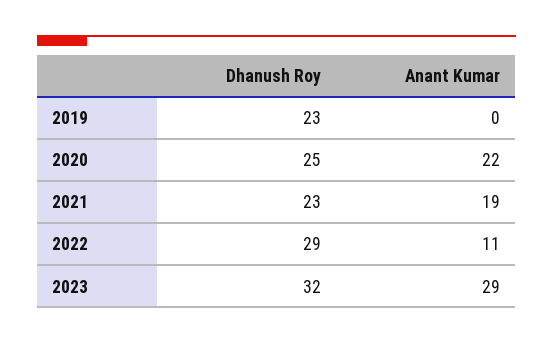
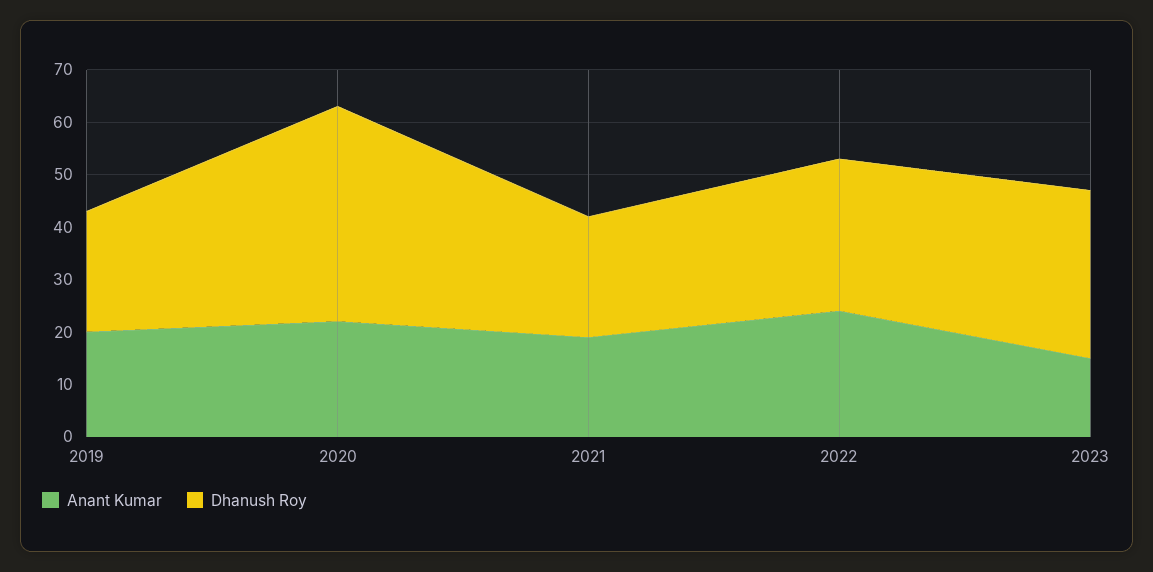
Anant Kumar, 2019: 0 -> 20
Dhanush Roy, 2020: 25 -> 40
Anant Kumar, 2022: 11 -> 25
Anant Kumar, 2023: 29 -> 15

